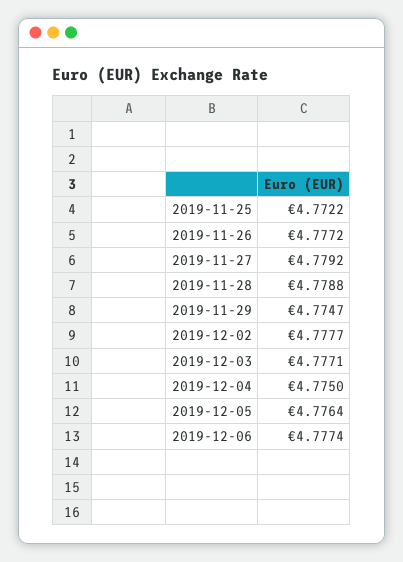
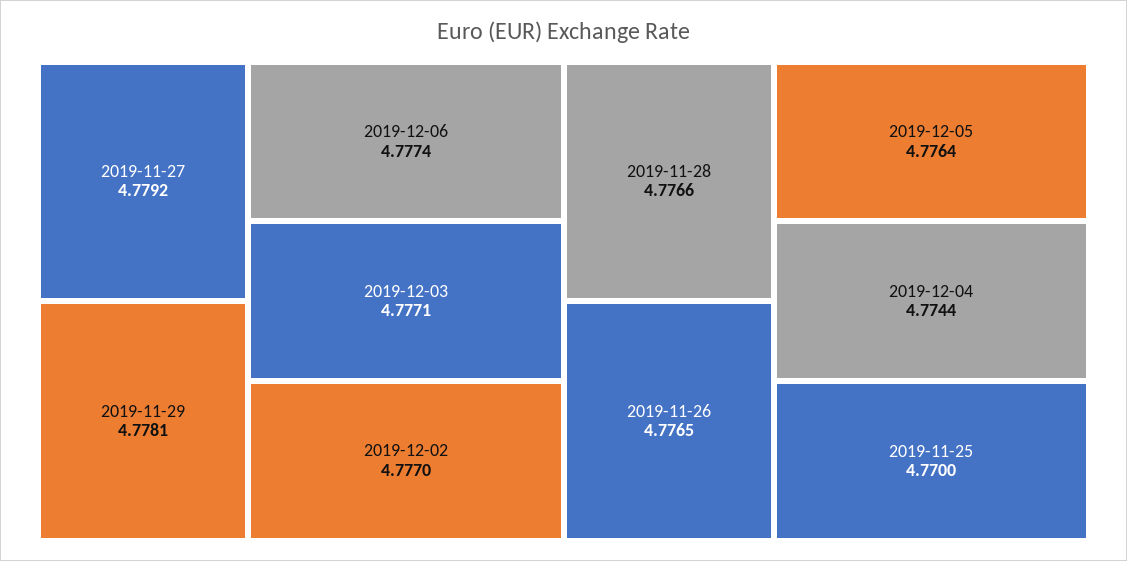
2019-11-25: 4.7722 -> 4.77
2019-11-26: 4.7772 -> 4.7765
2019-11-28: 4.7788 -> 4.7766
2019-11-29: 4.7747 -> 4.7781
2019-12-02: 4.7777 -> 4.777
2019-12-04: 4.775 -> 4.7744

